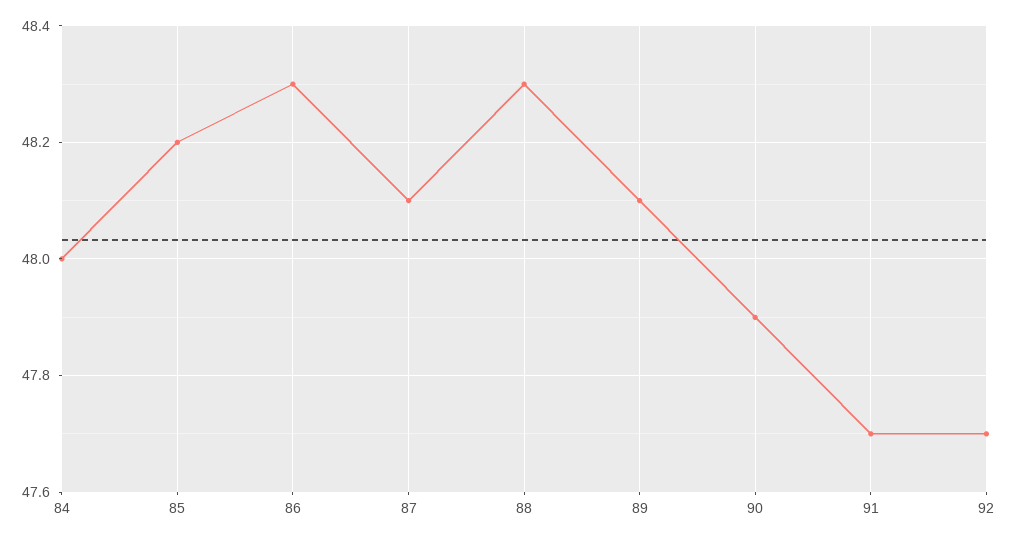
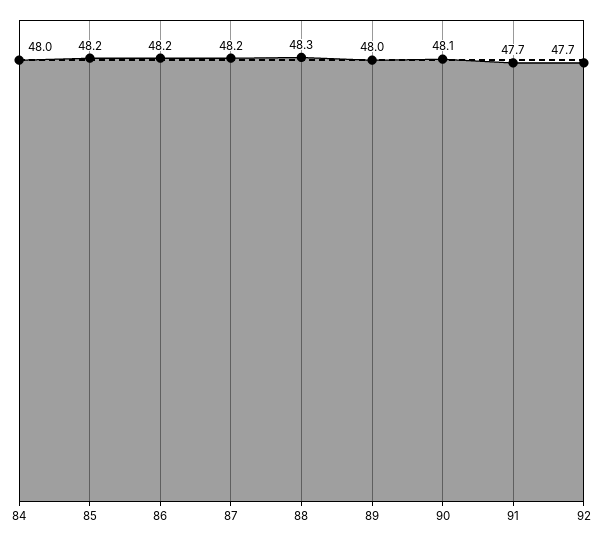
86: 48.3 -> 48.2
87: 48.1 -> 48.2
89: 48.1 -> 48
90: 47.9 -> 48.1

